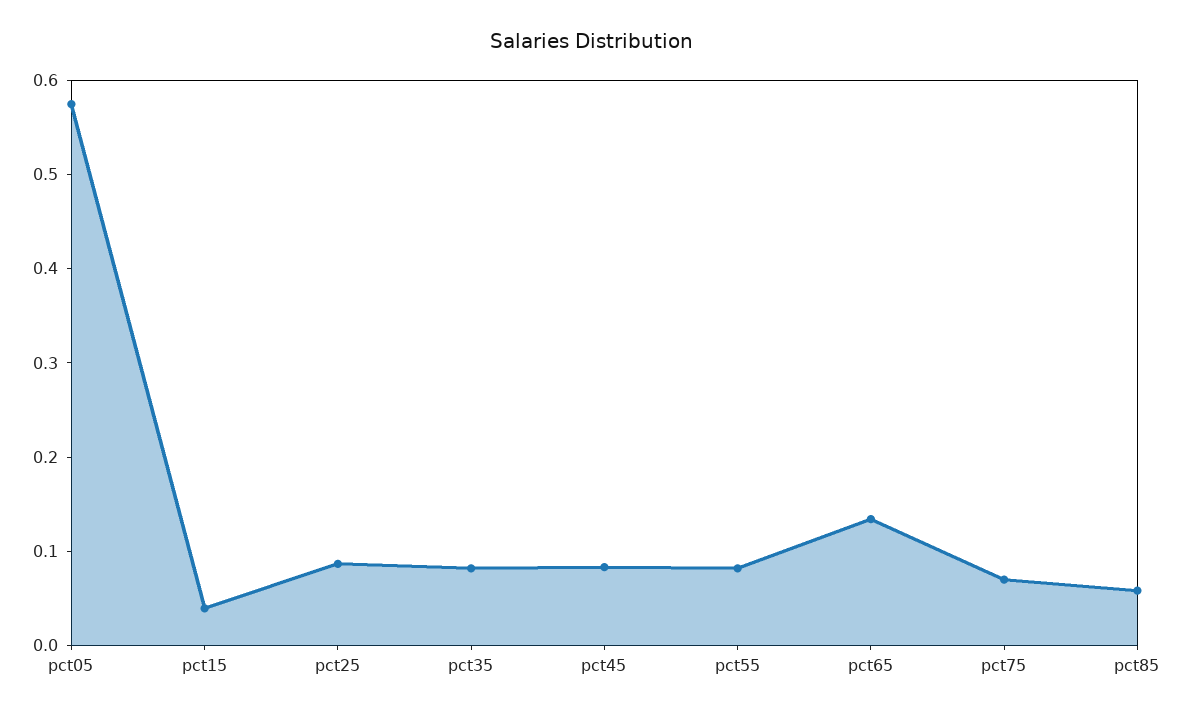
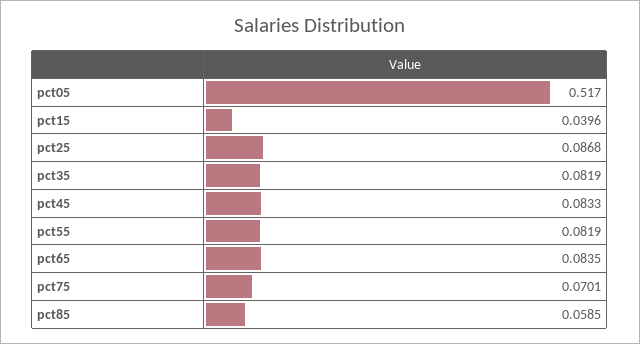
pct05: 0.58 -> 0.517
pct65: 0.14 -> 0.0835

